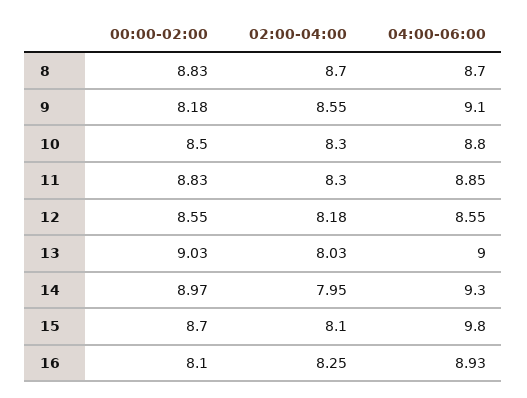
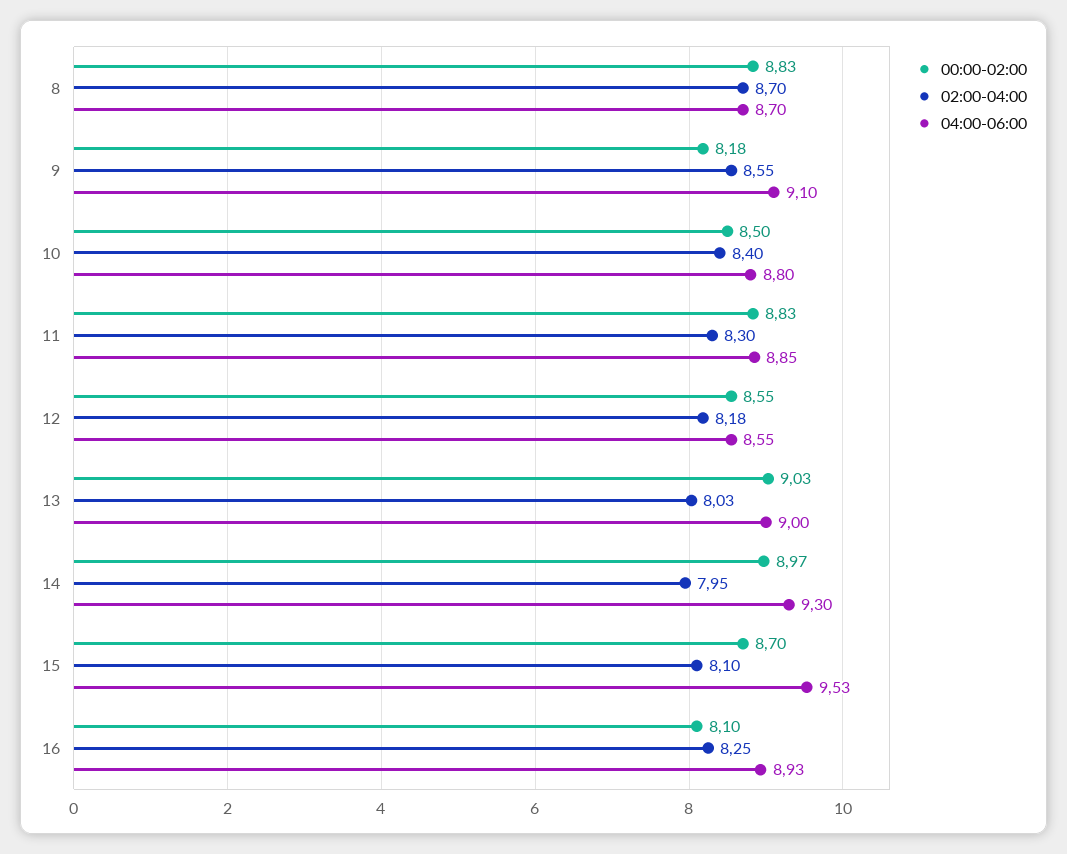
02:00-04:00, 10: 8.3 -> 8.4
04:00-06:00, 15: 9.8 -> 9.53

